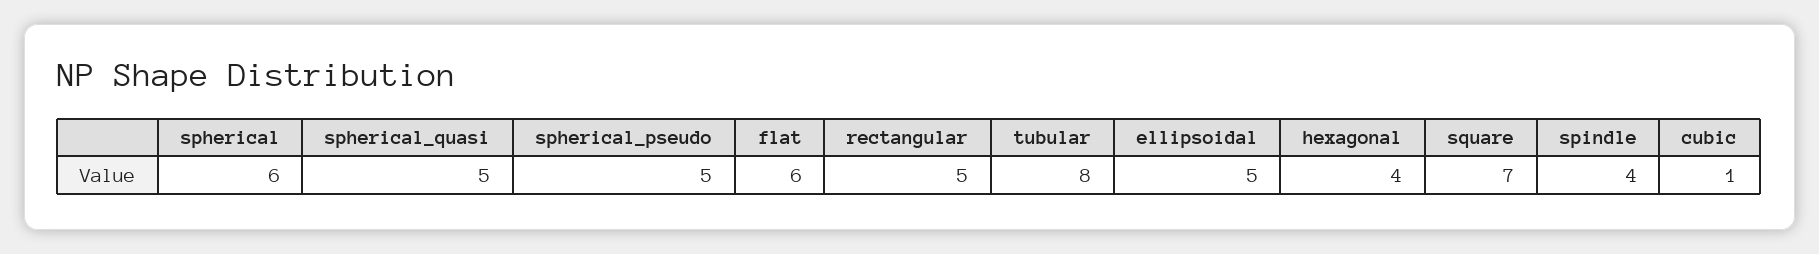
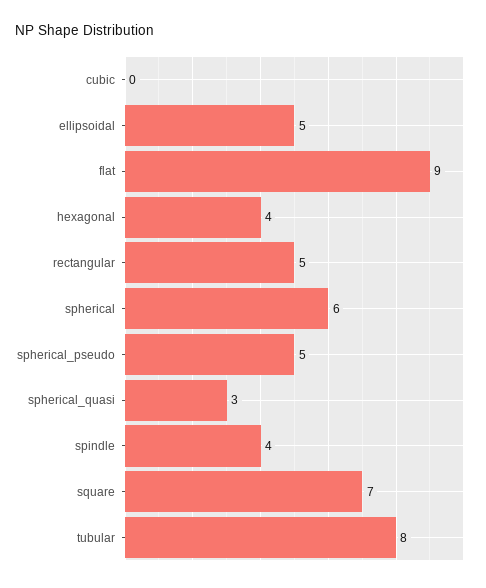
spherical_quasi: 5 -> 3
flat: 6 -> 9
cubic: 1 -> 0

